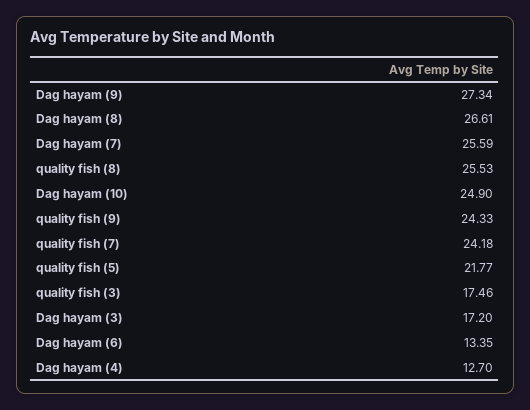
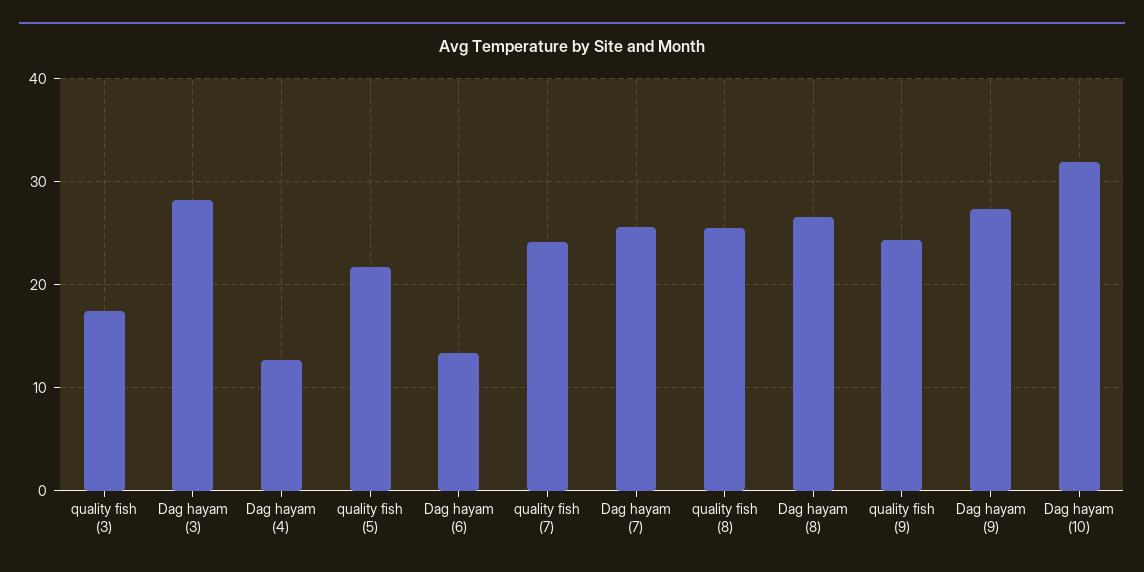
Dag hayam (10): 24.9 -> 32
Dag hayam (3): 17.2 -> 28

